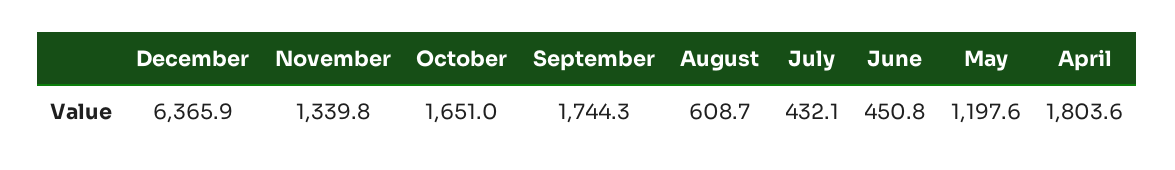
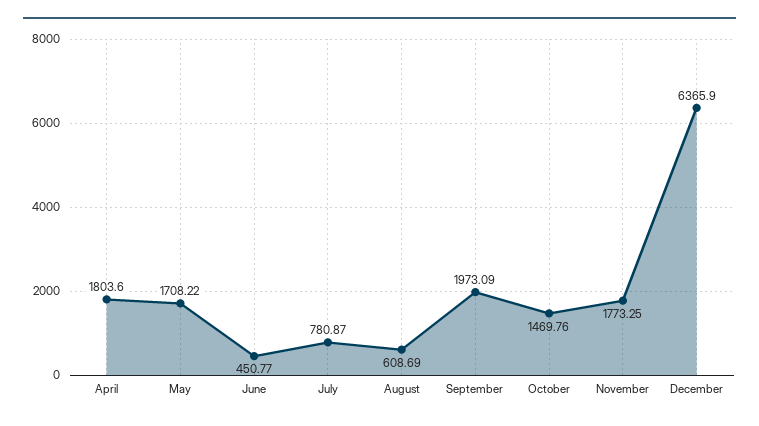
November: 1339.8 -> 1773.25
October: 1651 -> 1469.76
September: 1744.3 -> 1973.09
July: 432.1 -> 780.87
May: 1197.6 -> 1708.22

